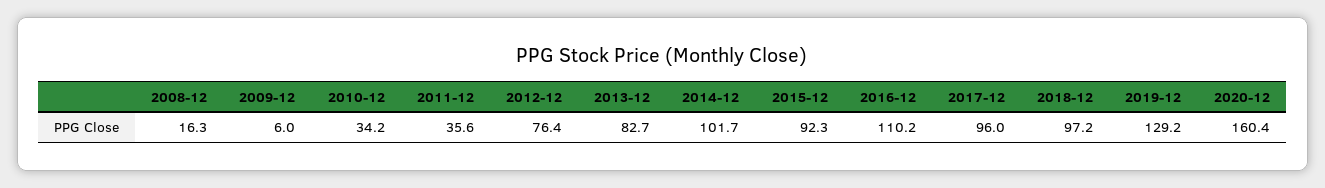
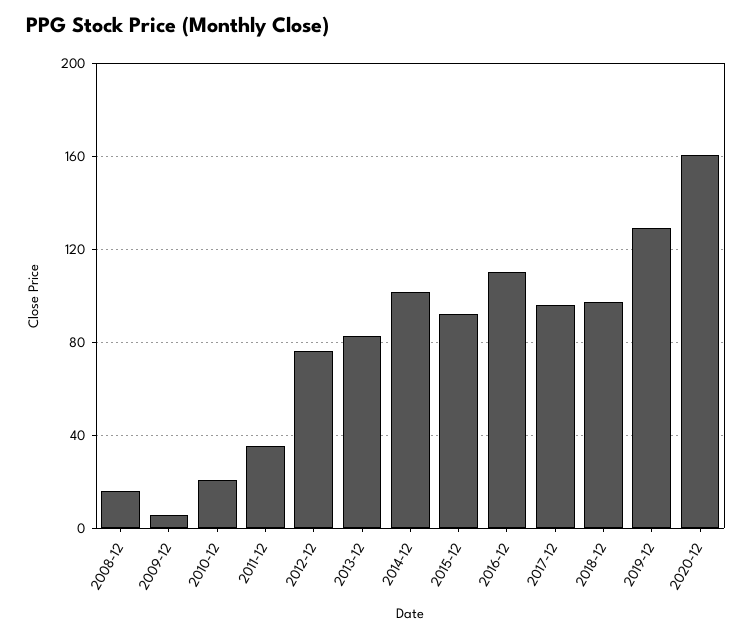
2010-12: 34.2 -> 20

